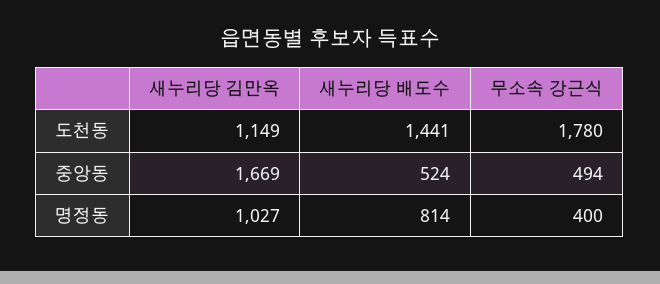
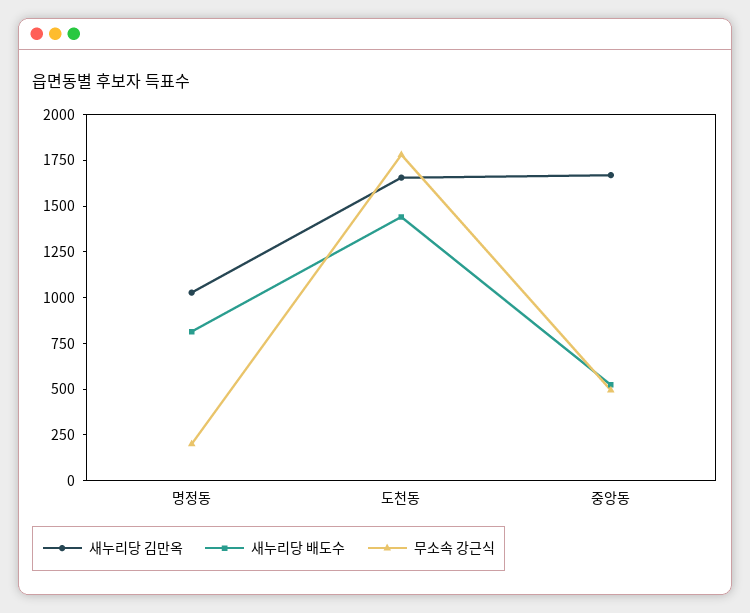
새누리당 김만옥, 도천동: 1149 -> 1650
무소속 강근식, 명정동: 400 -> 200

